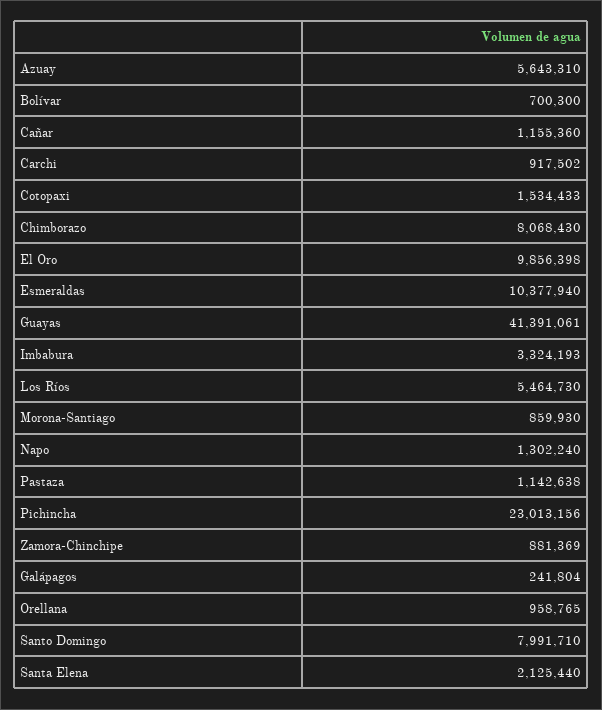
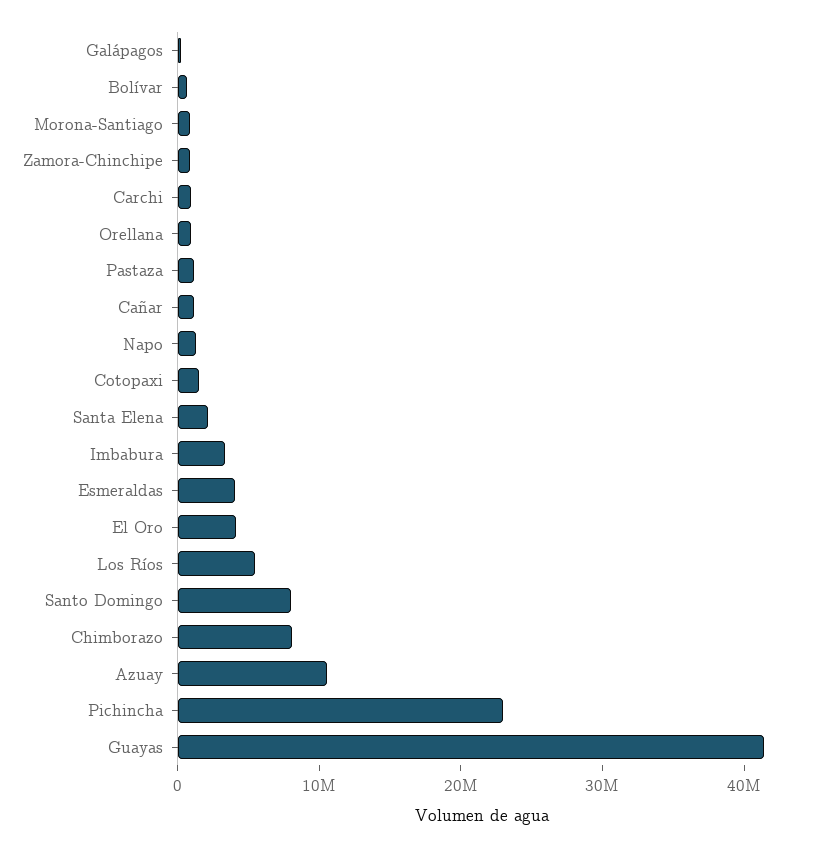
Azuay: 5643310 -> 10000000
El Oro: 9856398 -> 4000000
Esmeraldas: 10377940 -> 4000000

